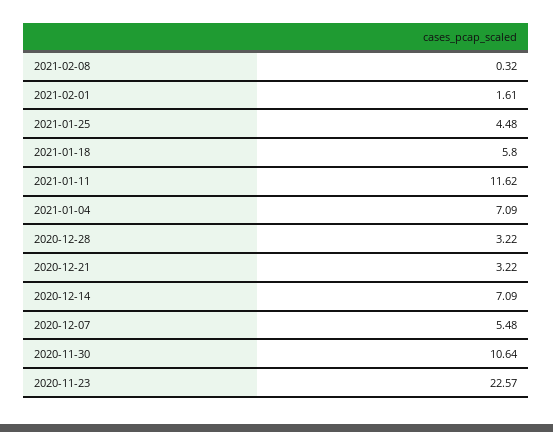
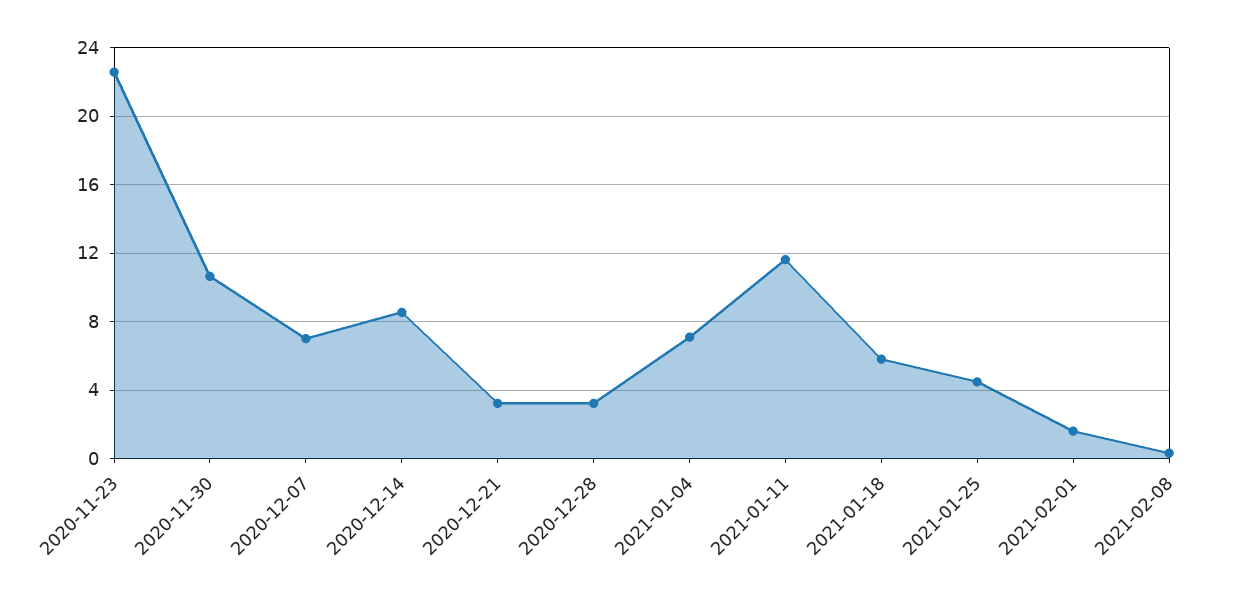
2020-12-14: 7.09 -> 8.5
2020-12-07: 5.48 -> 7

